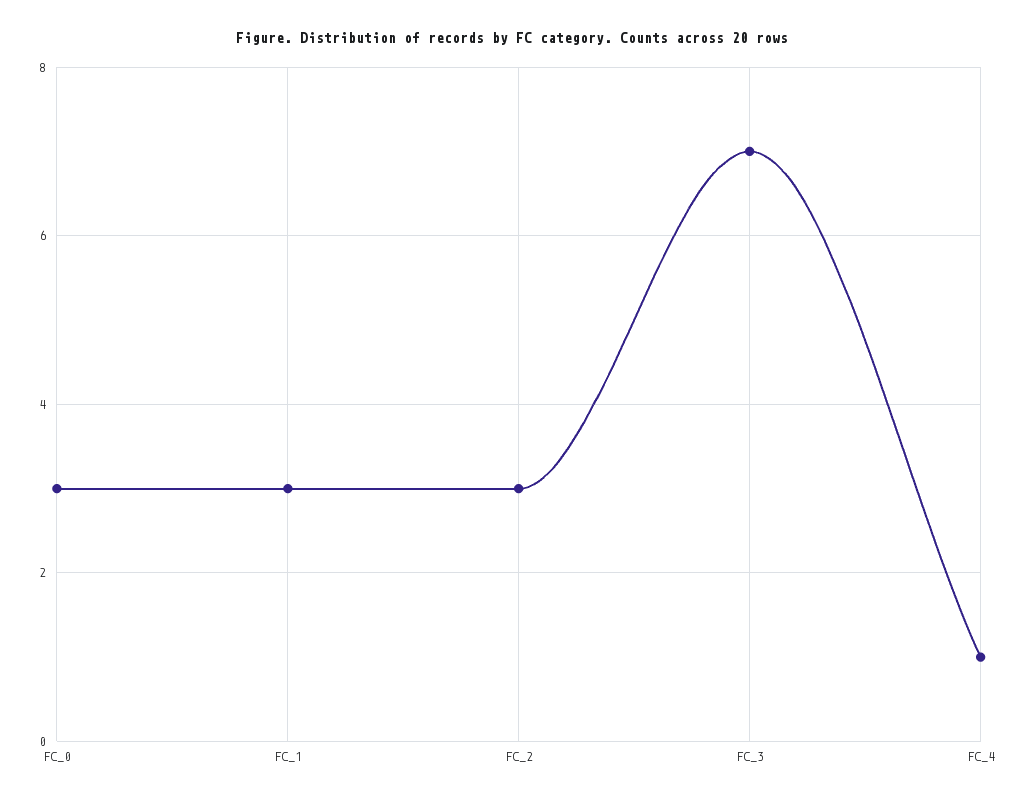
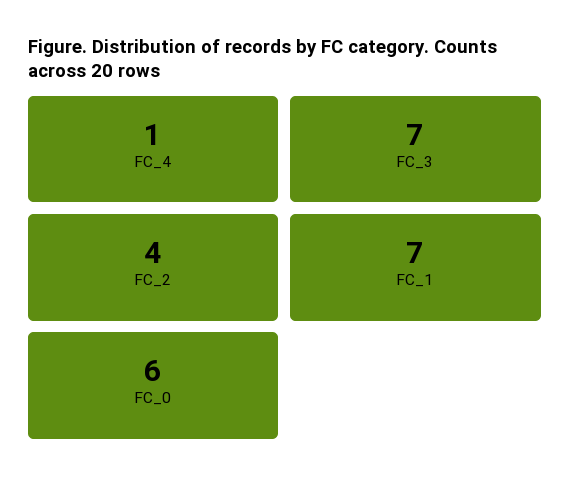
FC_0: 3 -> 6
FC_1: 3 -> 7
FC_2: 3 -> 4

